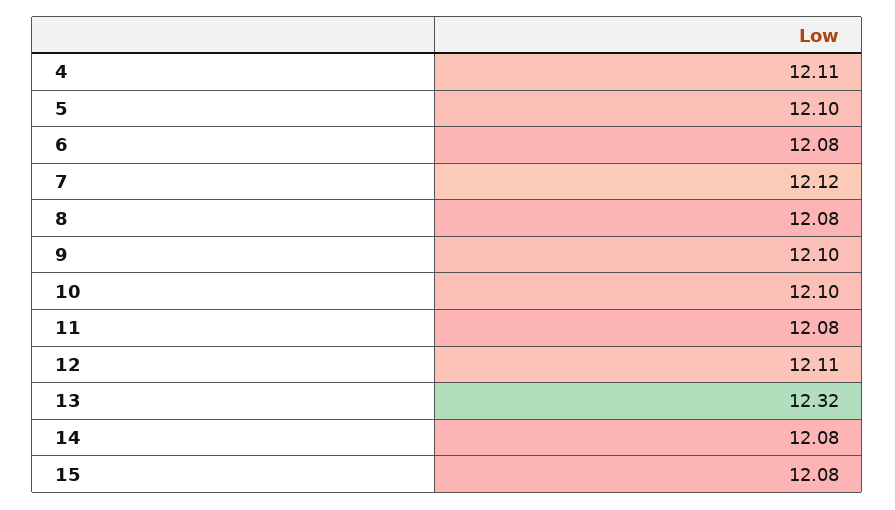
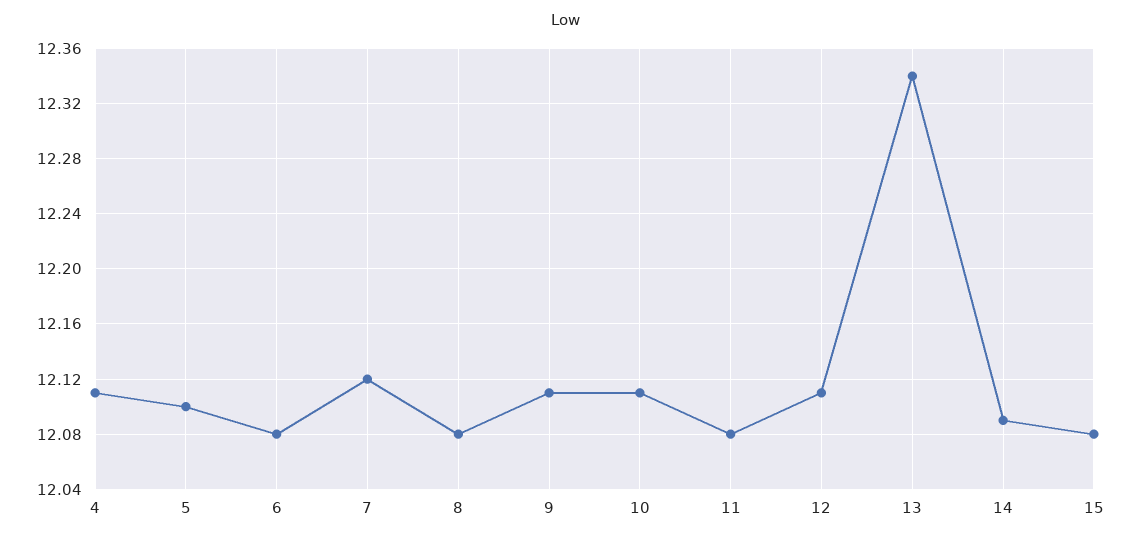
9: 12.1 -> 12.11
10: 12.1 -> 12.11
13: 12.32 -> 12.34
14: 12.08 -> 12.09

